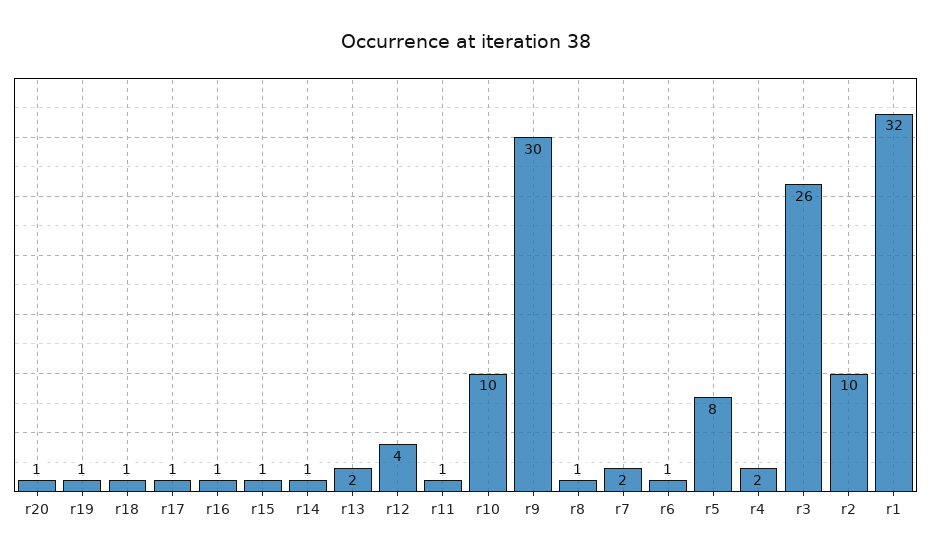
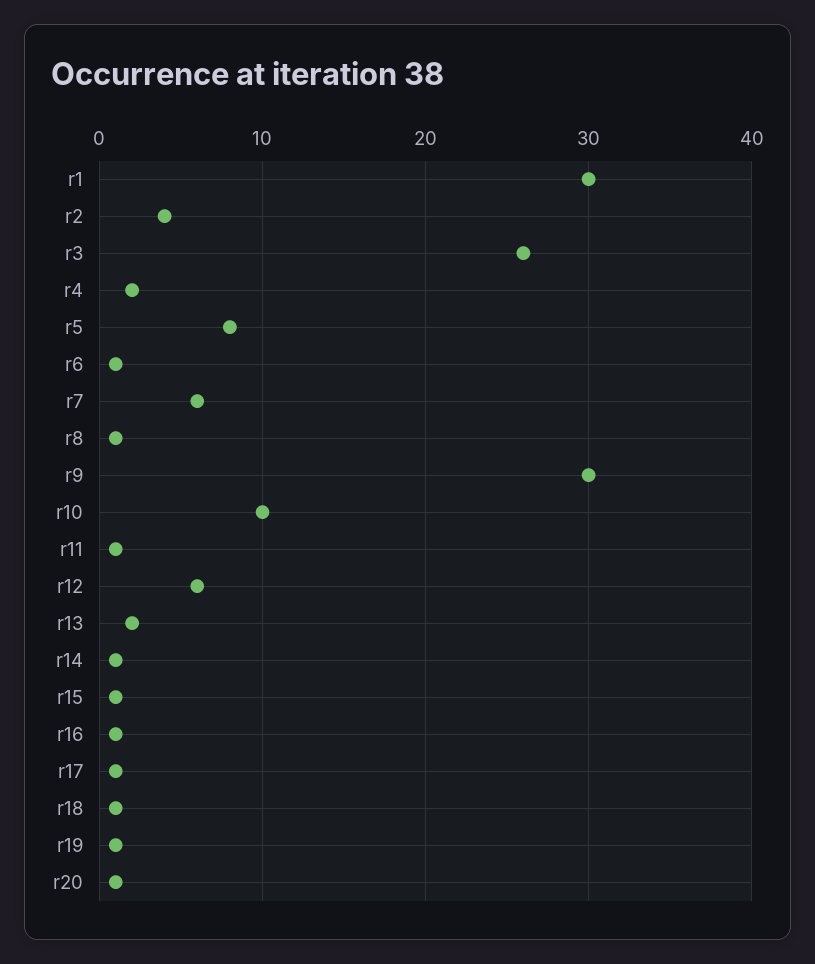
r12: 4 -> 6
r7: 2 -> 6
r2: 10 -> 4
r1: 32 -> 30

